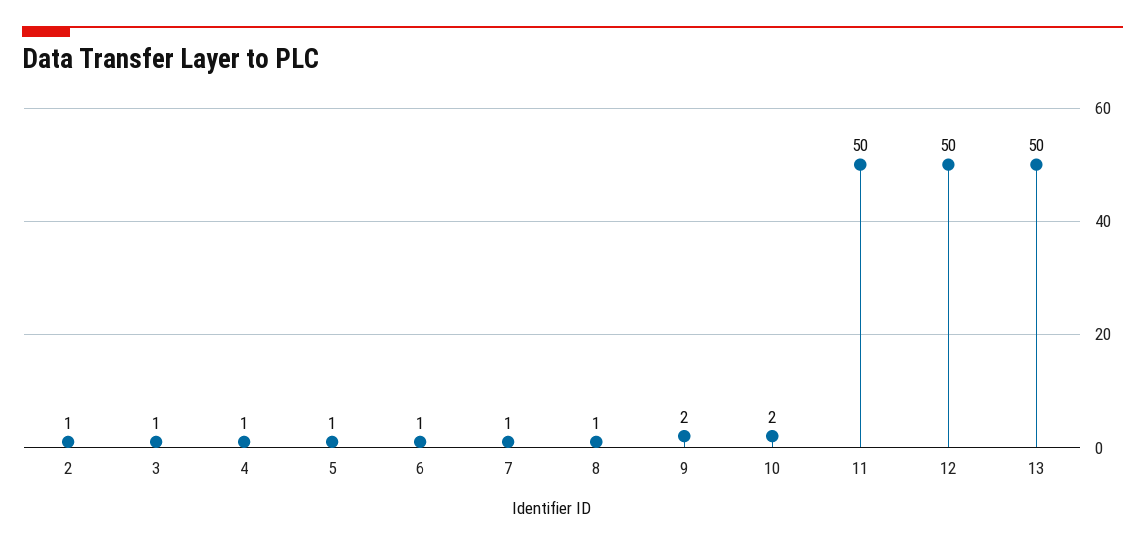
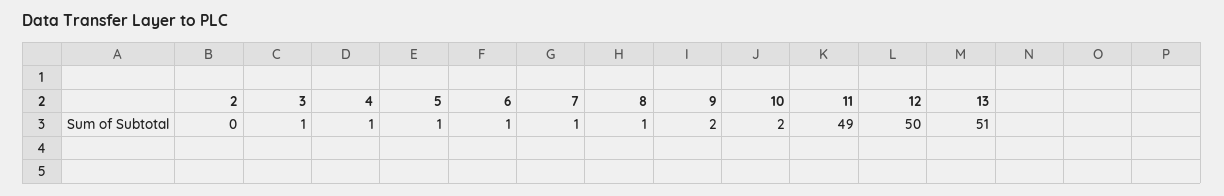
2: 1 -> 0
11: 50 -> 49
13: 50 -> 51

